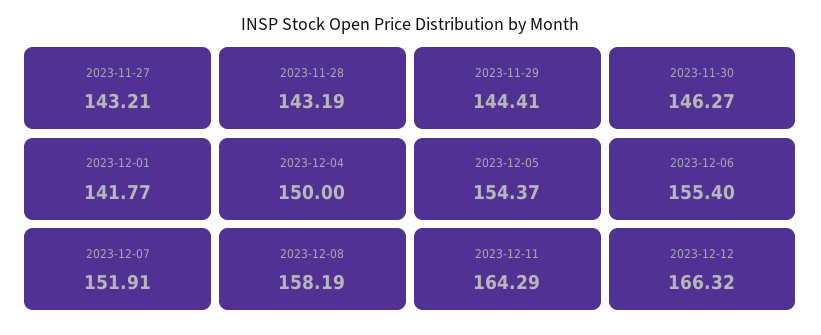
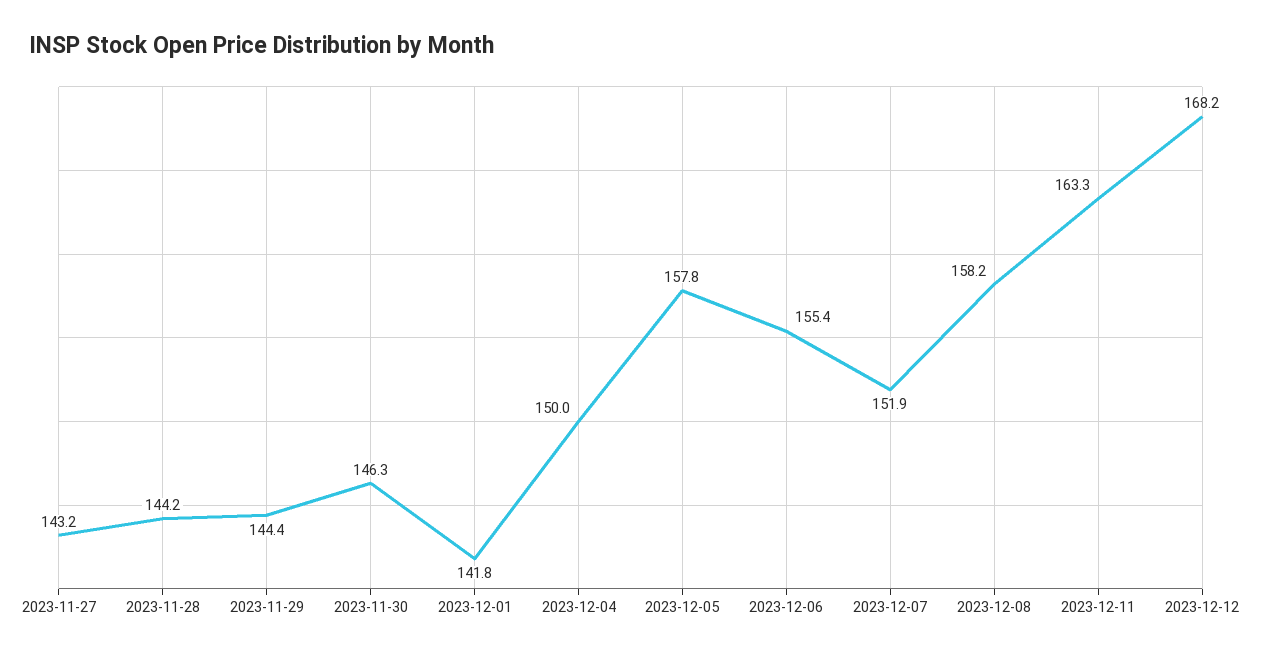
2023-11-28: 143.19 -> 144.2
2023-12-05: 154.37 -> 157.8
2023-12-11: 164.29 -> 163.3
2023-12-12: 166.32 -> 168.2

